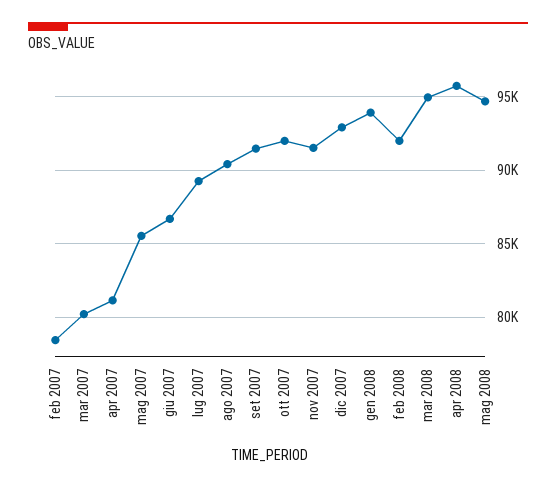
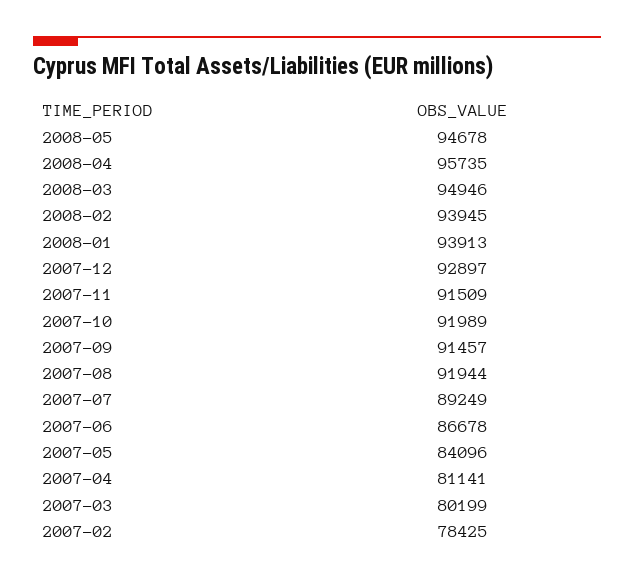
mag 2007: 85500 -> 84096
ago 2007: 90500 -> 91944
feb 2008: 92000 -> 93945

